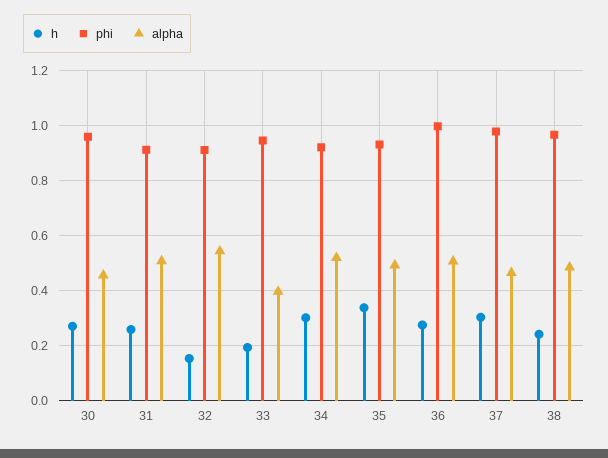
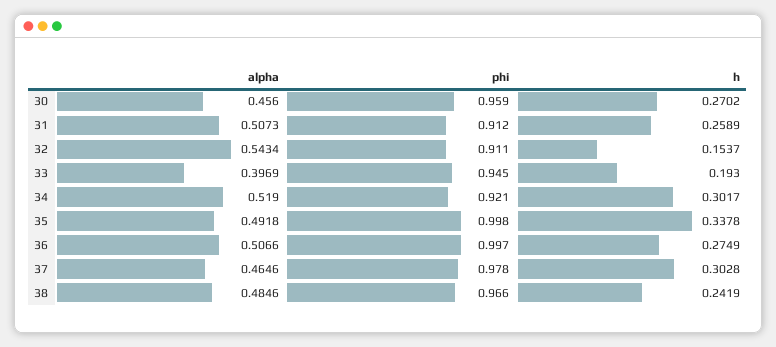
phi, 35: 0.925 -> 0.998

